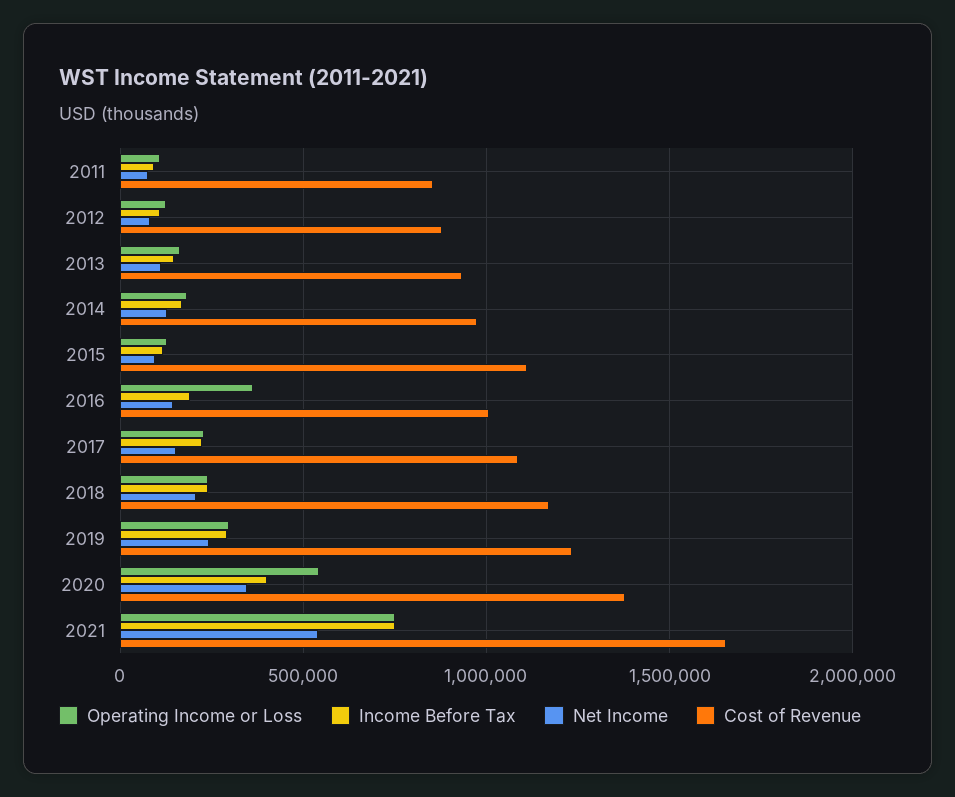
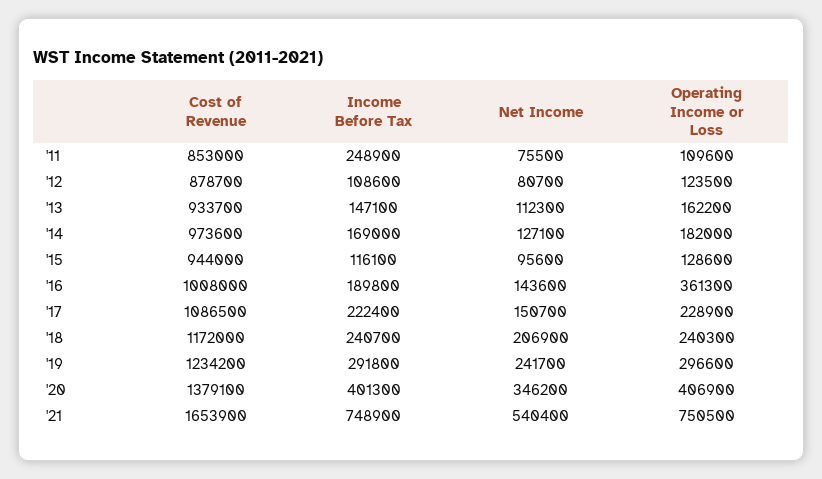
Income Before Tax, 2011: 100000 -> 248900
Cost of Revenue, 2015: 1100000 -> 944000
Operating Income or Loss, 2020: 550000 -> 406900

